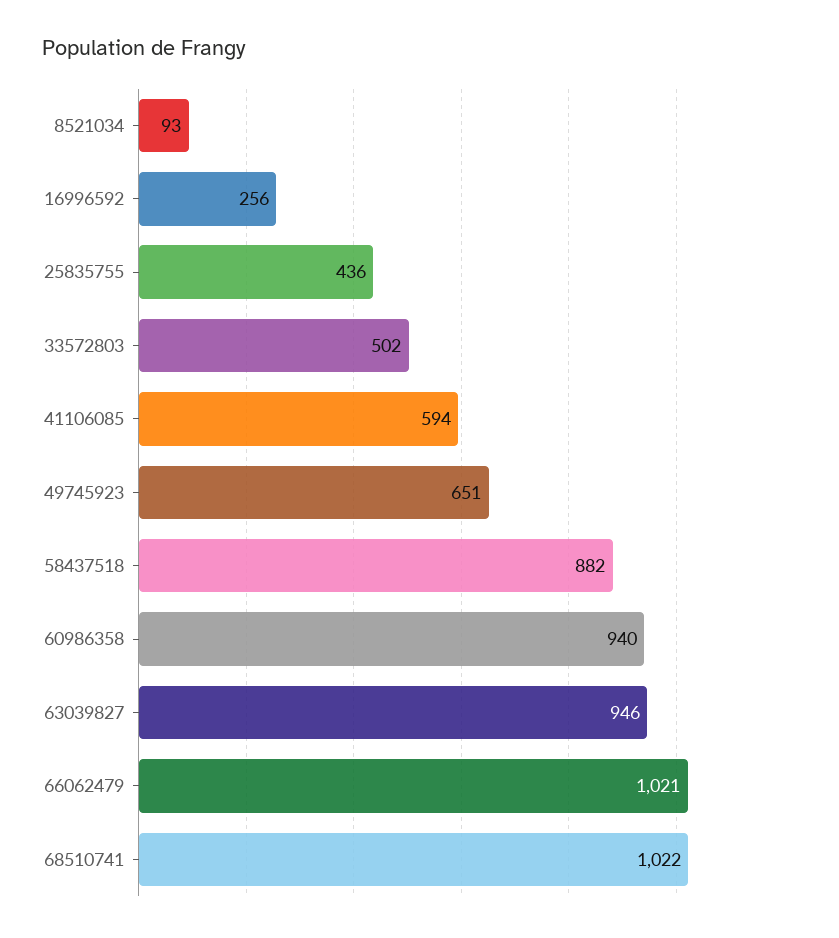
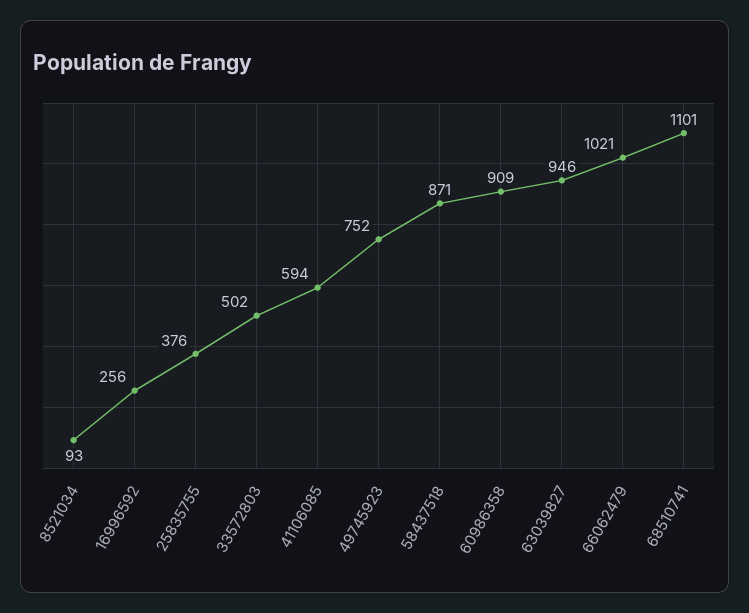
25835755: 436 -> 376
49745923: 651 -> 752
58437518: 882 -> 871
60986358: 940 -> 909
68510741: 1022 -> 1101

